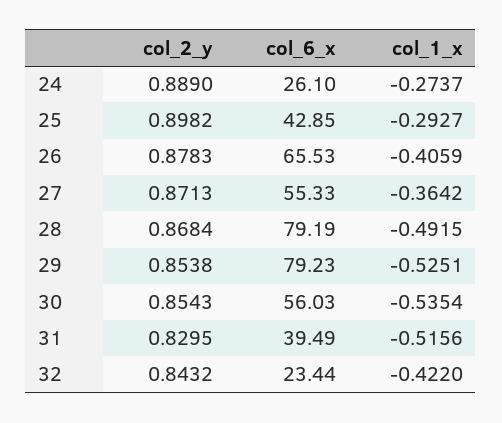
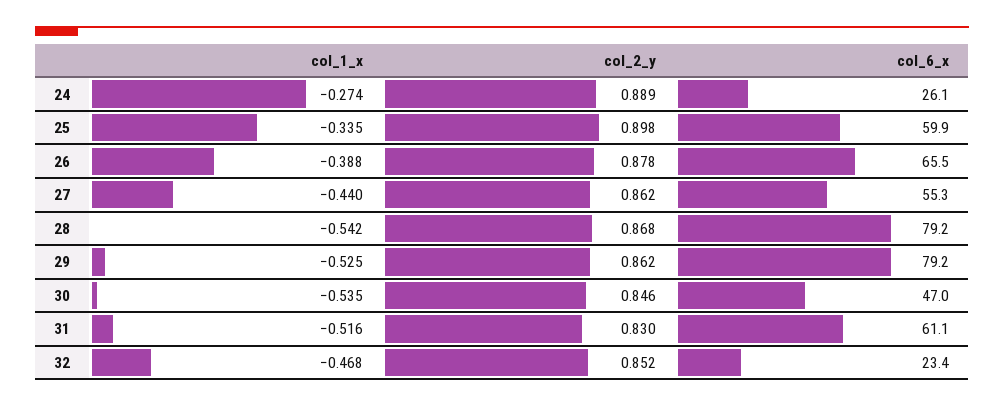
col_6_x, 25: 42.85 -> 59.9
col_1_x, 25: -0.2927 -> -0.335
col_1_x, 26: -0.4059 -> -0.388
col_2_y, 27: 0.8713 -> 0.862
col_1_x, 27: -0.3642 -> -0.44
col_1_x, 28: -0.4915 -> -0.542
col_2_y, 29: 0.8538 -> 0.862
col_2_y, 30: 0.8543 -> 0.846
col_6_x, 30: 56.03 -> 47
col_6_x, 31: 39.49 -> 61.1
col_2_y, 32: 0.8432 -> 0.852
col_1_x, 32: -0.422 -> -0.468

